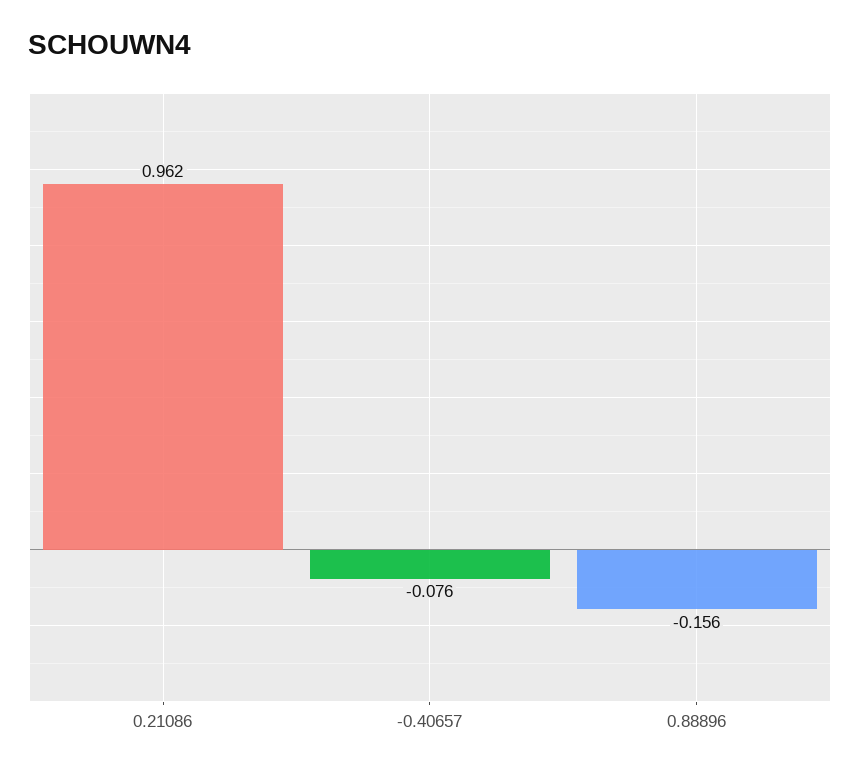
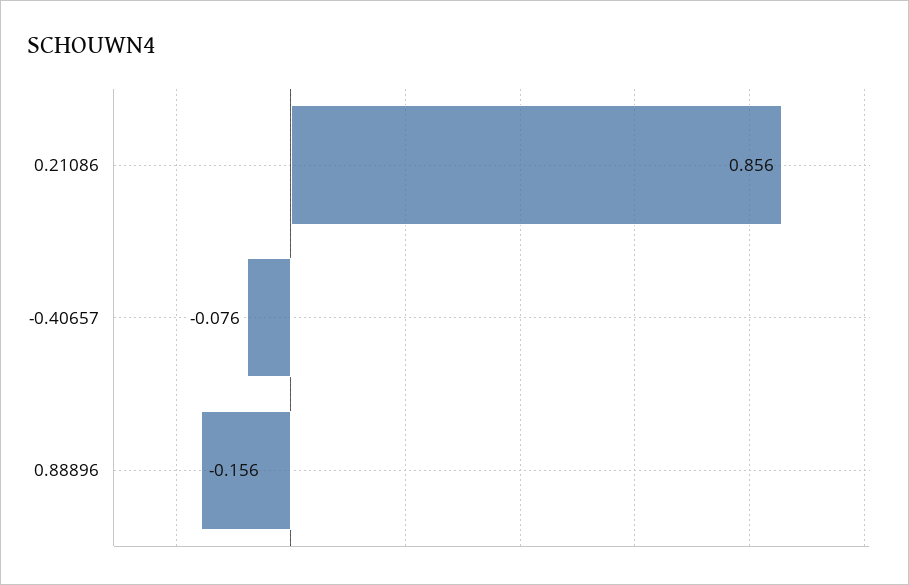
0.21086: 0.962 -> 0.856

